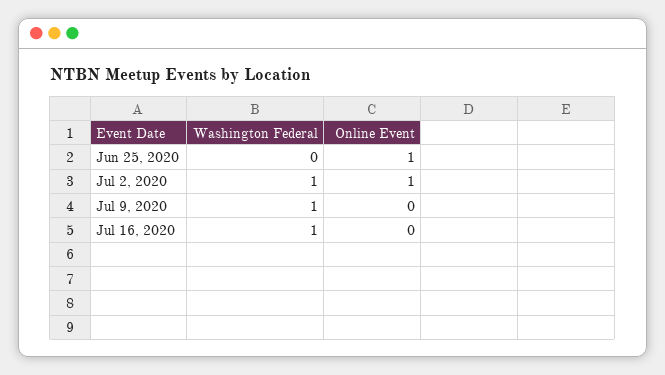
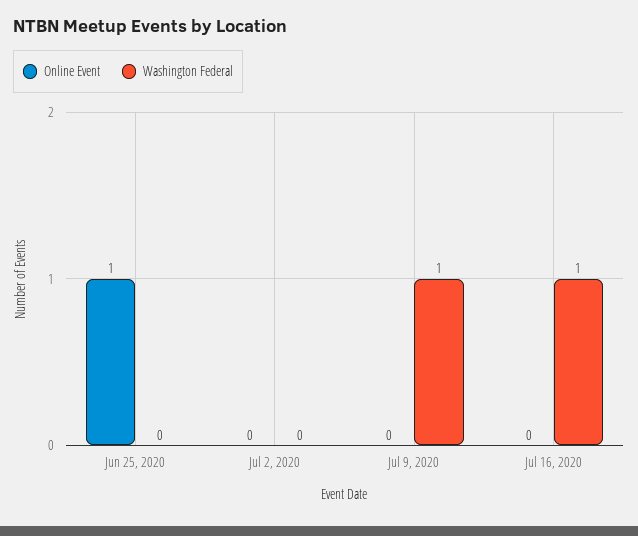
Washington Federal, Jul 2, 2020: 1 -> 0
Online Event, Jul 2, 2020: 1 -> 0

